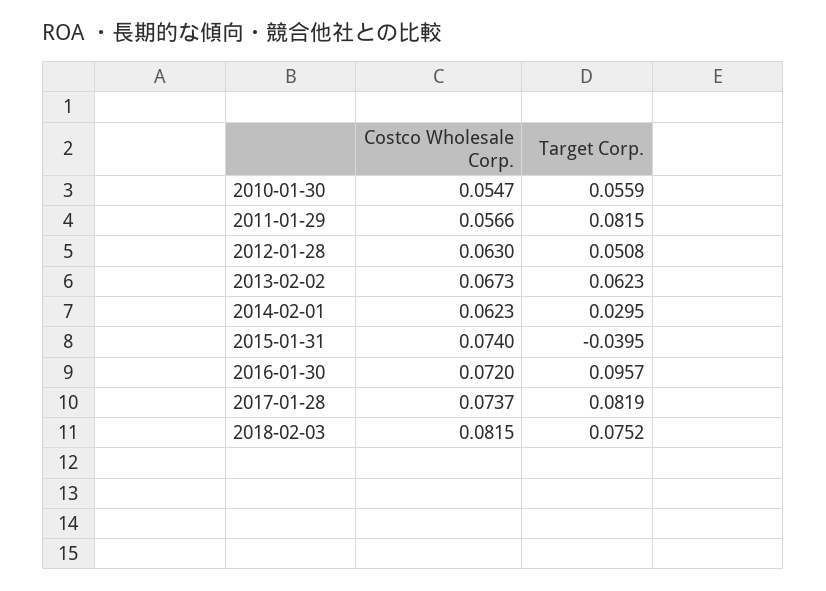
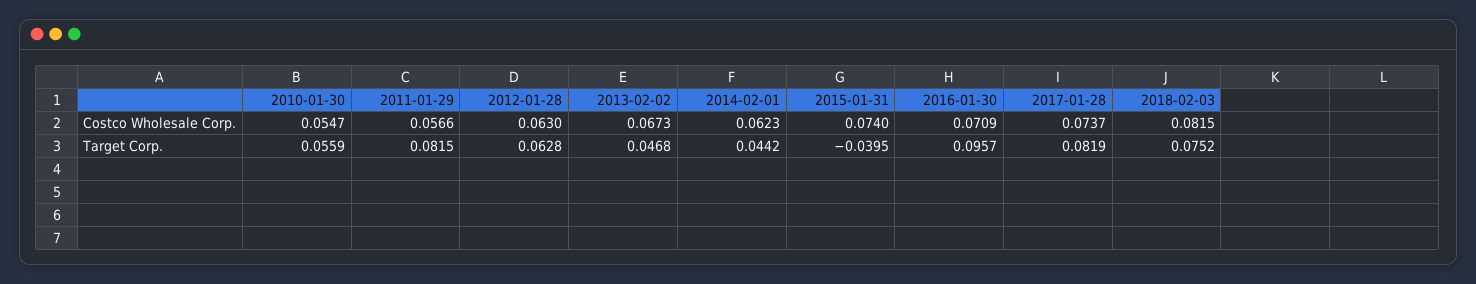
Target Corp., 2012-01-28: 0.0508 -> 0.0628
Target Corp., 2013-02-02: 0.0623 -> 0.0468
Target Corp., 2014-02-01: 0.0295 -> 0.0442
Costco Wholesale Corp., 2016-01-30: 0.072 -> 0.0709

